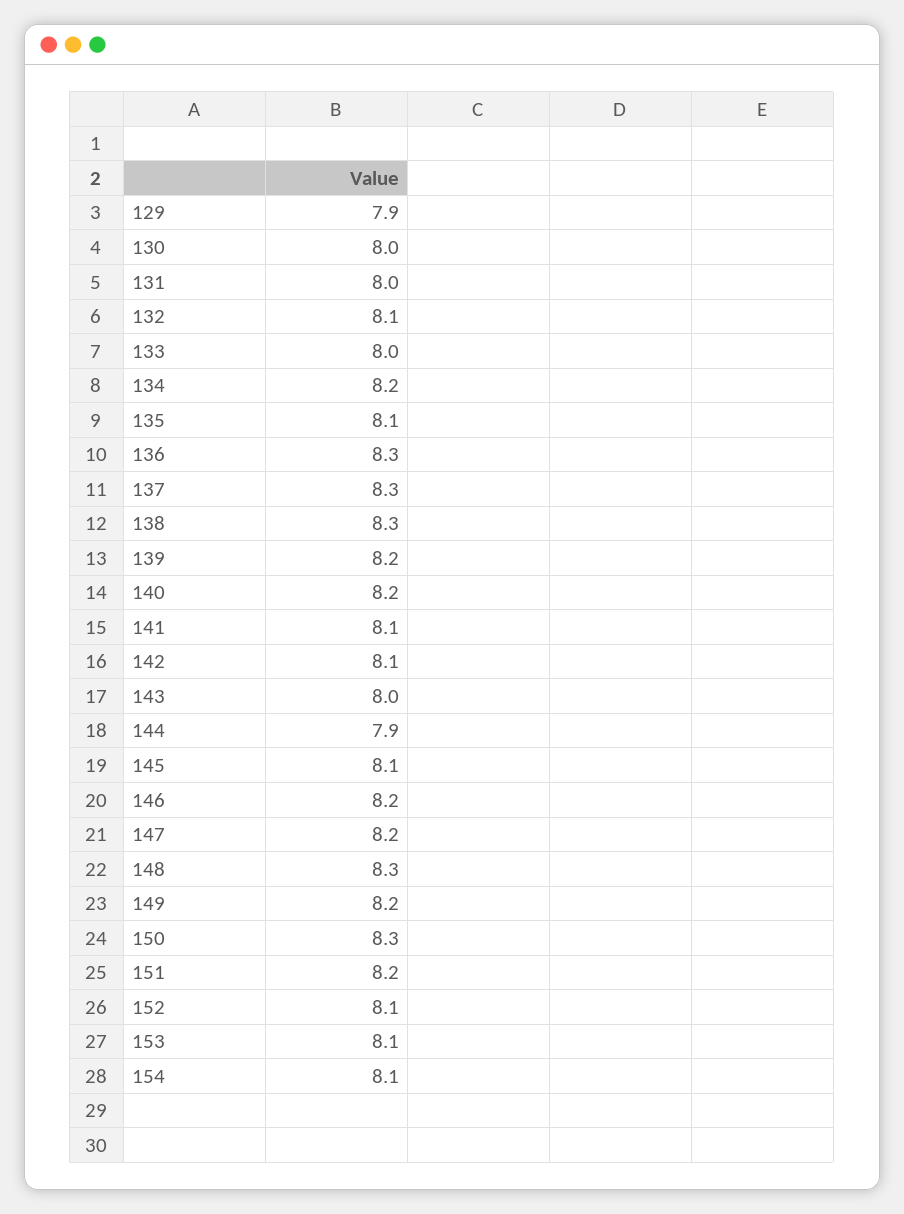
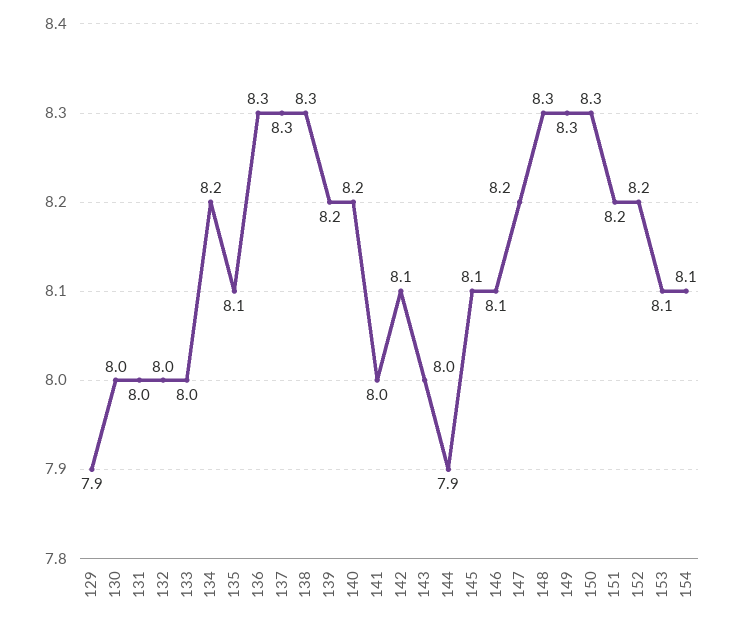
132: 8.1 -> 8
141: 8.1 -> 8
146: 8.2 -> 8.1
149: 8.2 -> 8.3
152: 8.1 -> 8.2

